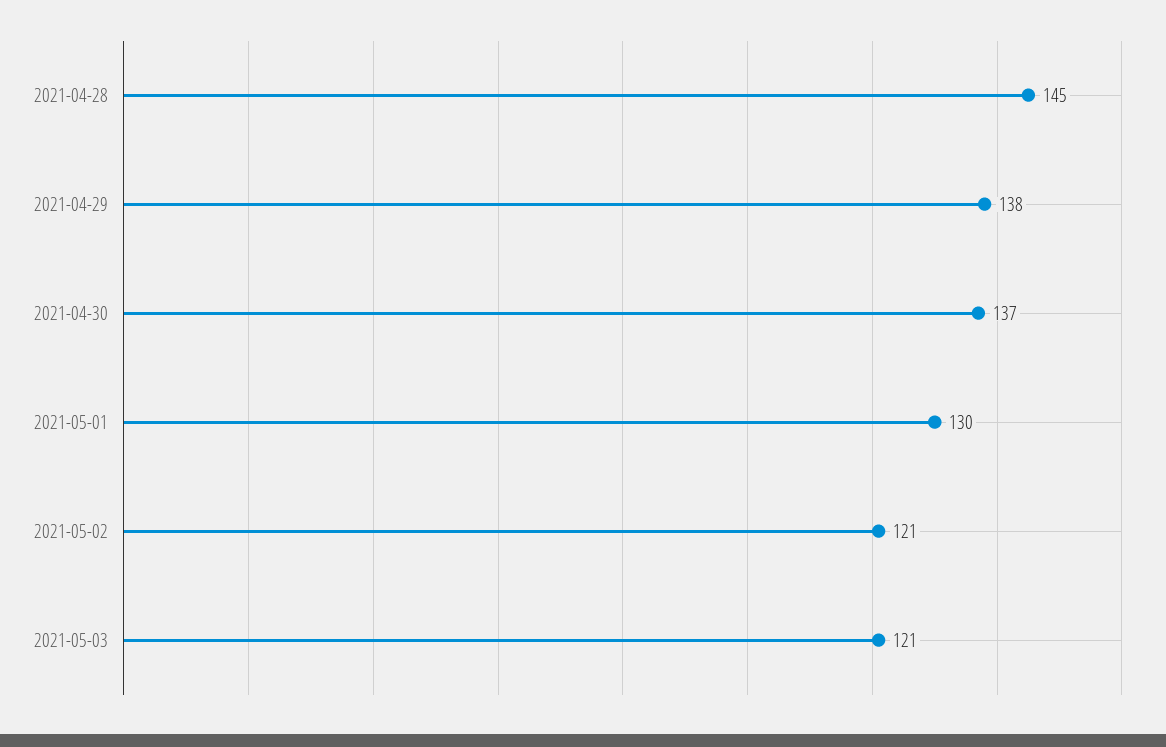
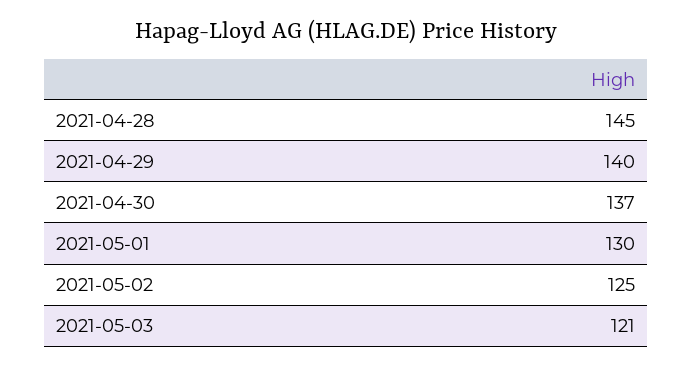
2021-04-29: 138 -> 140
2021-05-02: 121 -> 125

